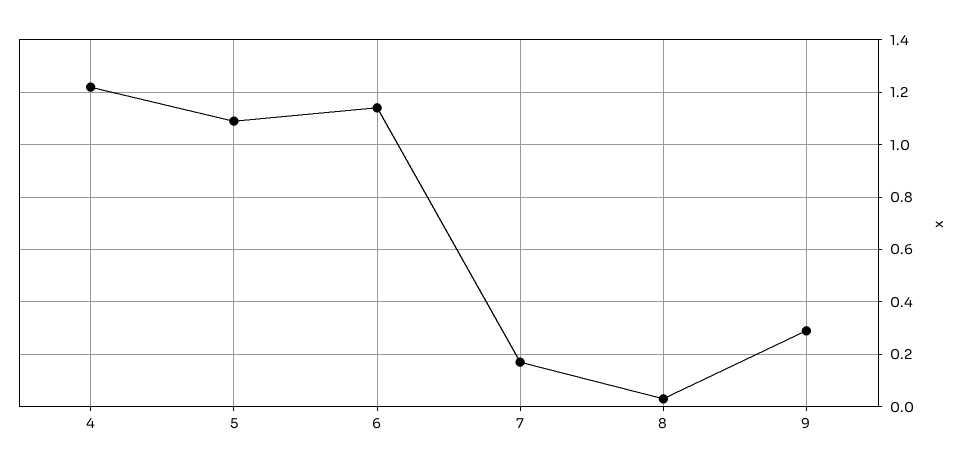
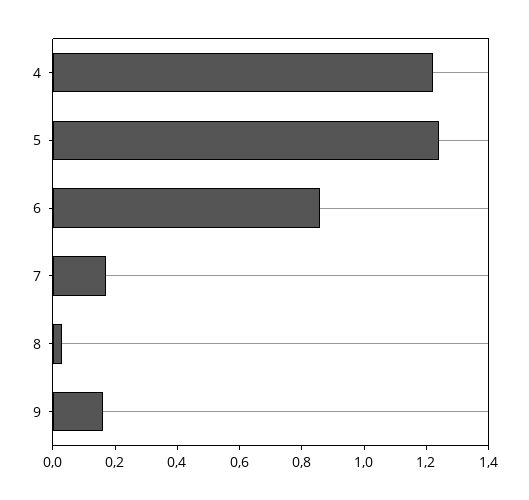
5: 1.1 -> 1.25
6: 1.15 -> 0.85
9: 0.3 -> 0.15

